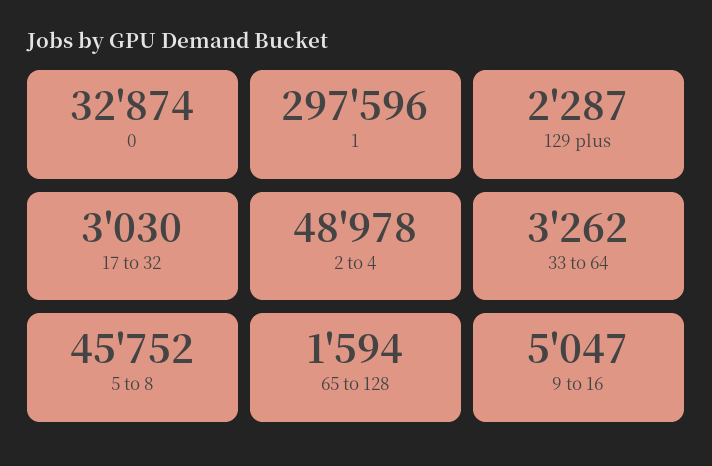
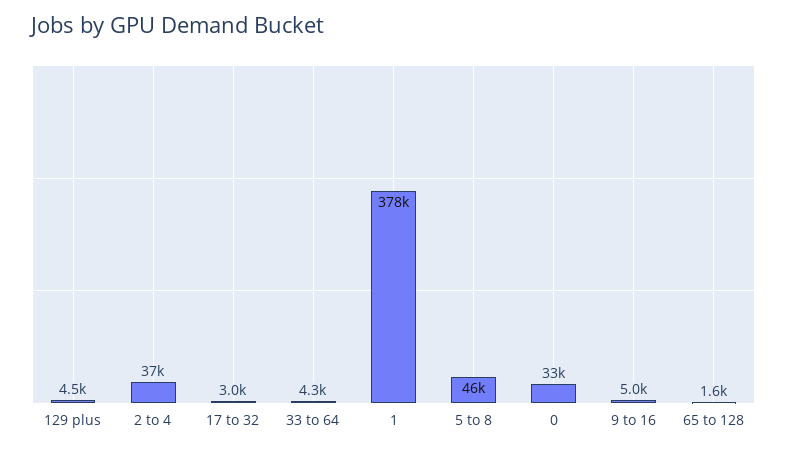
1: 297596 -> 378000
129 plus: 2287 -> 4500
2 to 4: 48978 -> 37000
33 to 64: 3262 -> 4300

